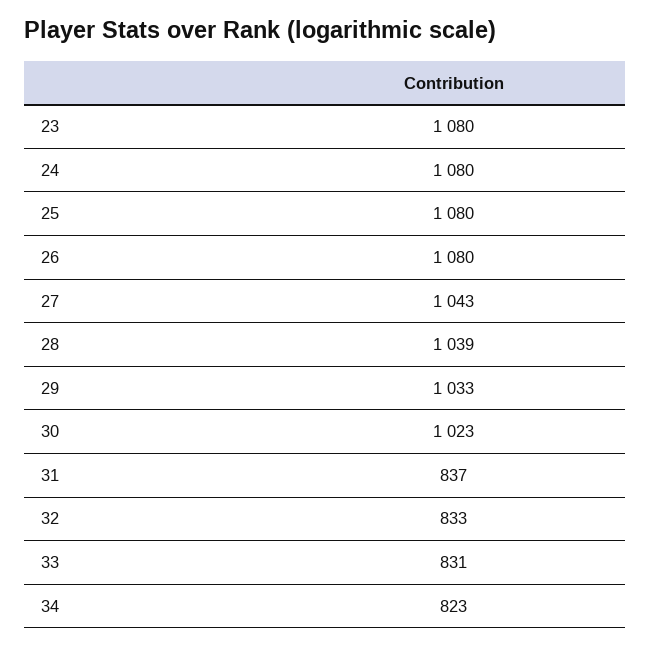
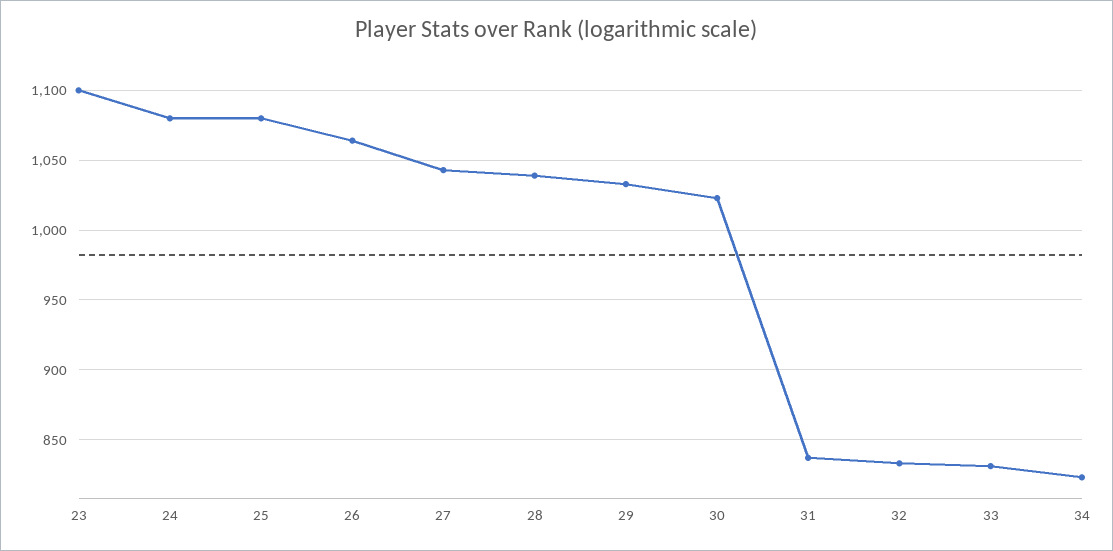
23: 1080 -> 1100
26: 1080 -> 1065

